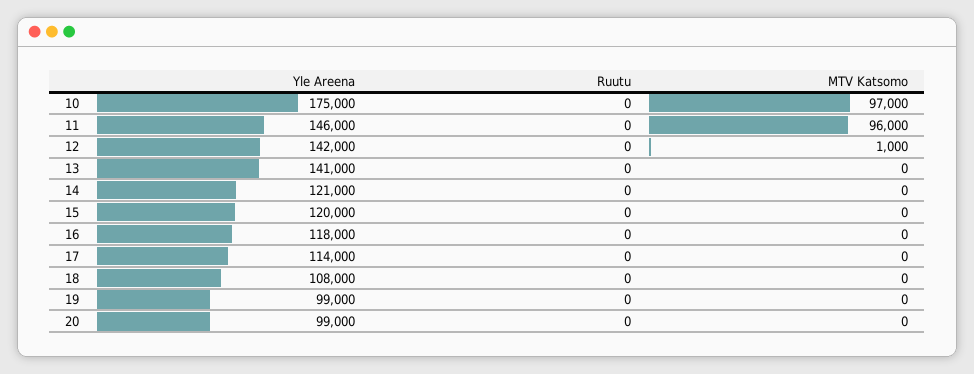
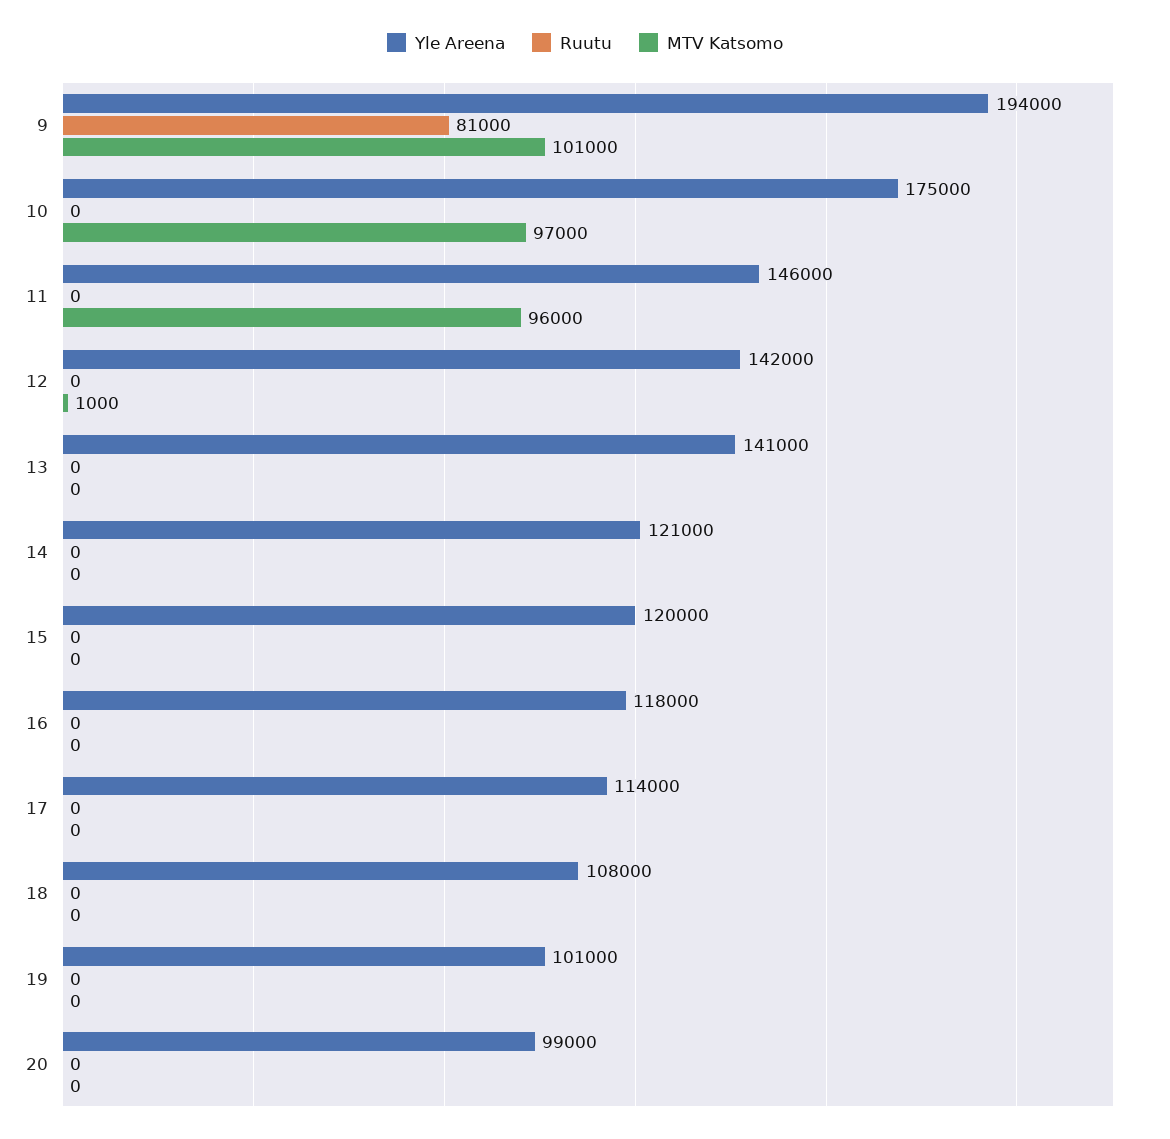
Yle Areena, 19: 99000 -> 101000
Yle Areena, 9: none -> 194000
Ruutu, 9: none -> 81000
MTV Katsomo, 9: none -> 101000

